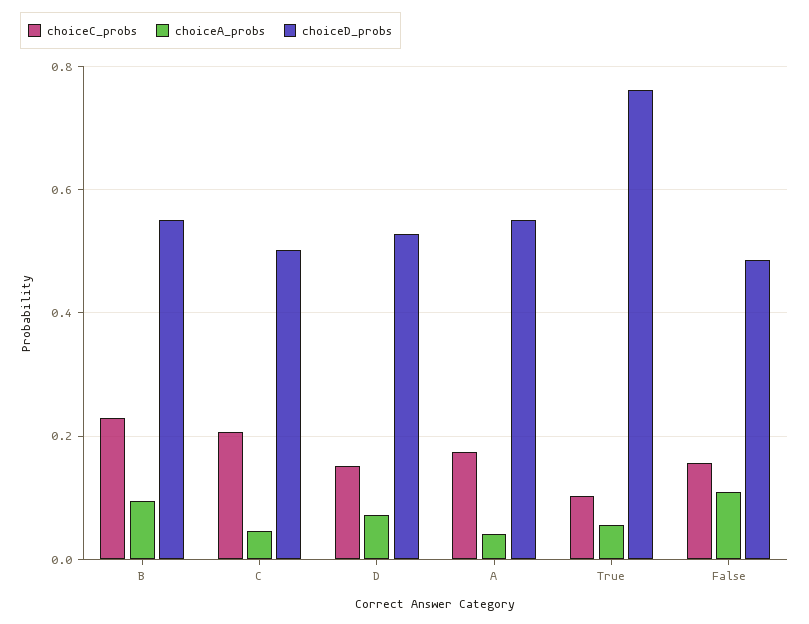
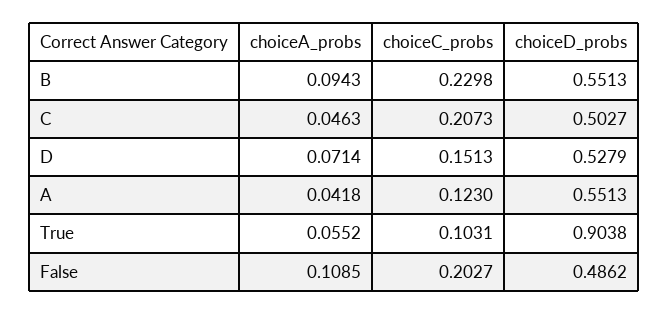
choiceC_probs, A: 0.18 -> 0.123
choiceD_probs, True: 0.76 -> 0.9038
choiceC_probs, False: 0.16 -> 0.2027

